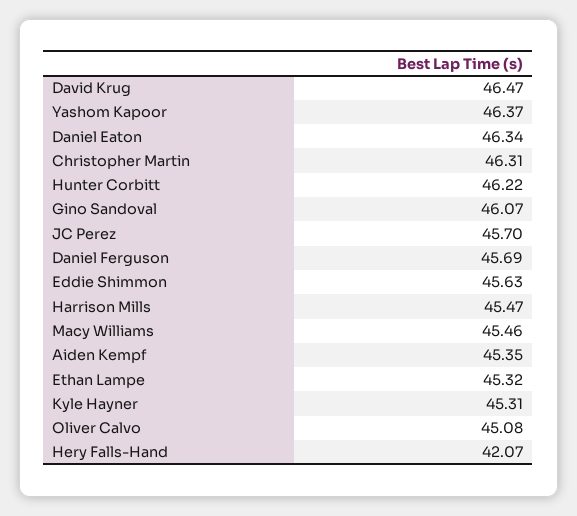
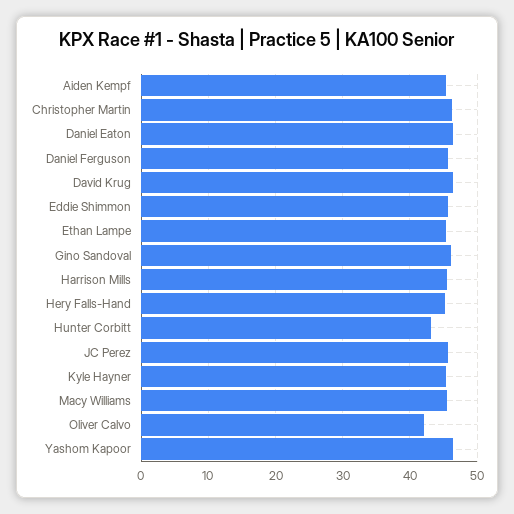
Hunter Corbitt: 46.22 -> 43
Oliver Calvo: 45.08 -> 42
Hery Falls-Hand: 42.07 -> 45

